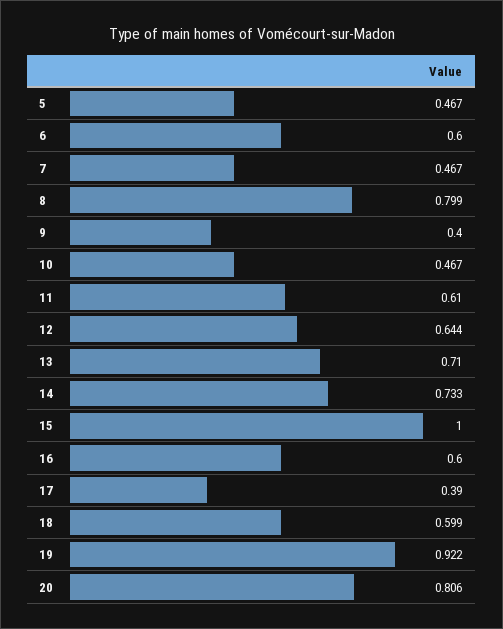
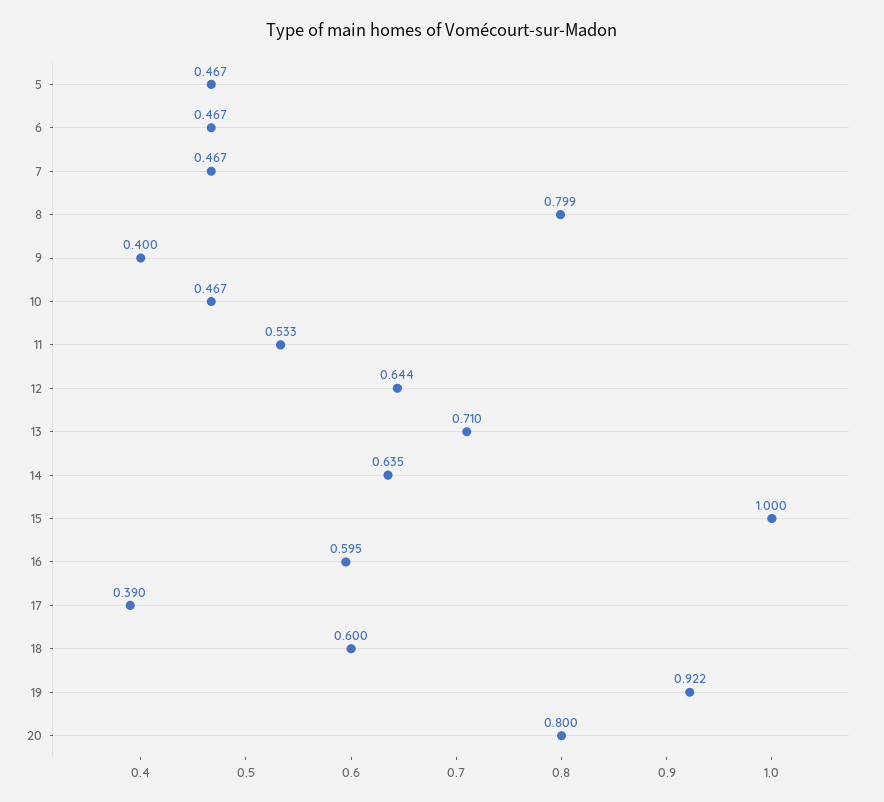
6: 0.6 -> 0.467
11: 0.61 -> 0.533
14: 0.733 -> 0.635
16: 0.6 -> 0.595
18: 0.599 -> 0.6
20: 0.806 -> 0.8

